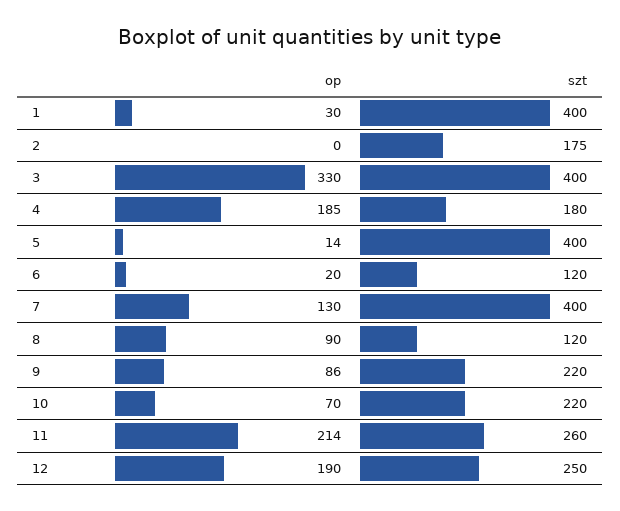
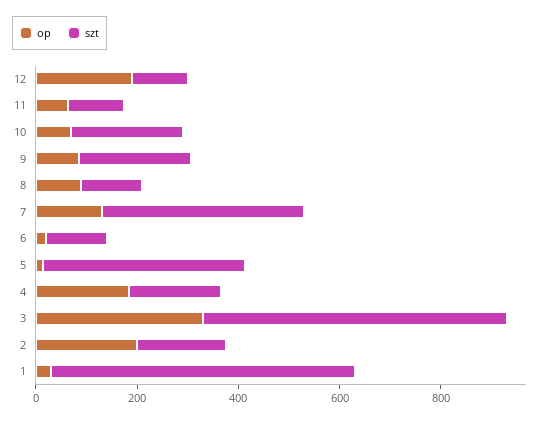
szt, 1: 400 -> 600
op, 2: 0 -> 200
szt, 3: 400 -> 600
op, 11: 214 -> 50
szt, 11: 260 -> 100
szt, 12: 250 -> 100

